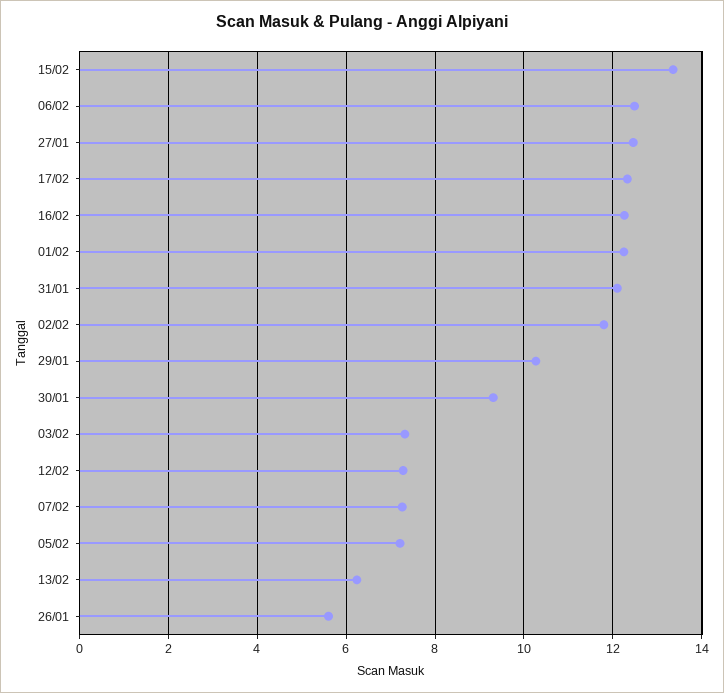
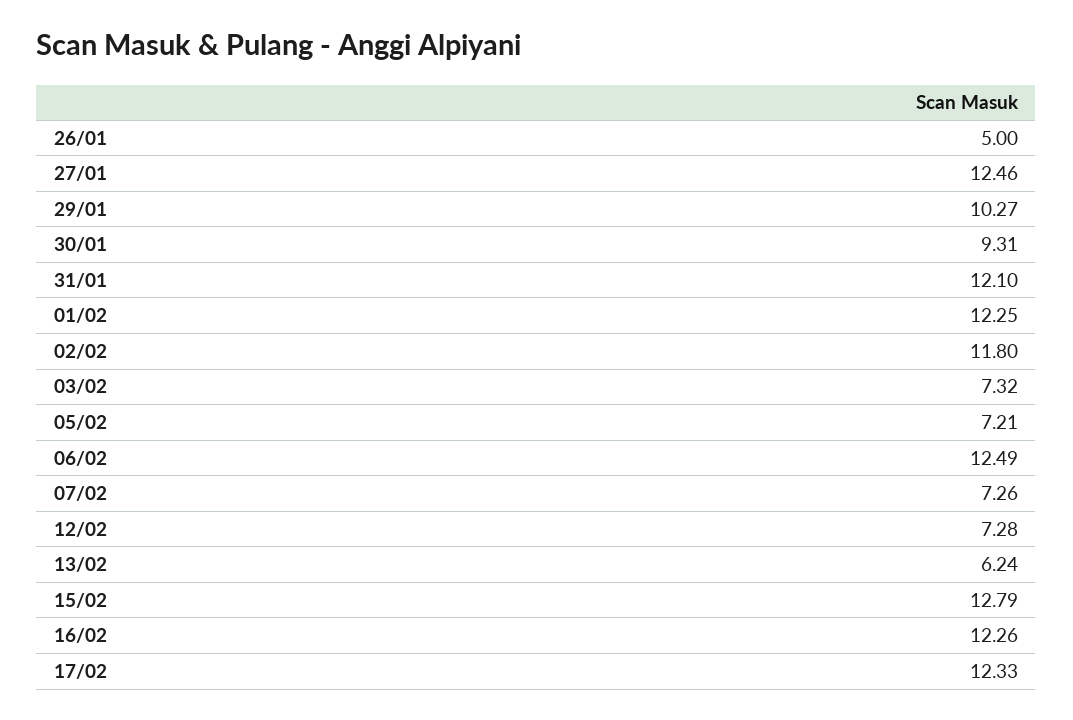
15/02: 13.4 -> 12.79
26/01: 5.6 -> 5

